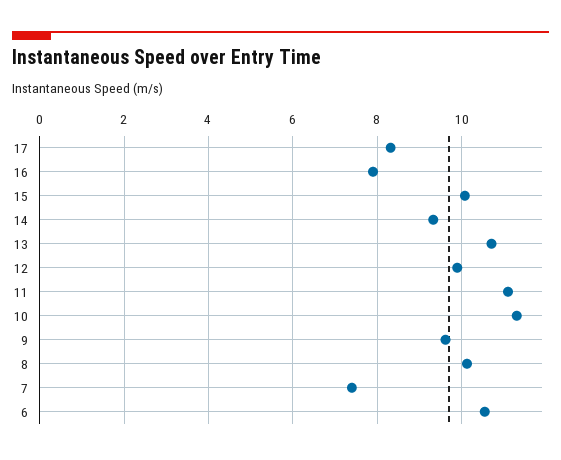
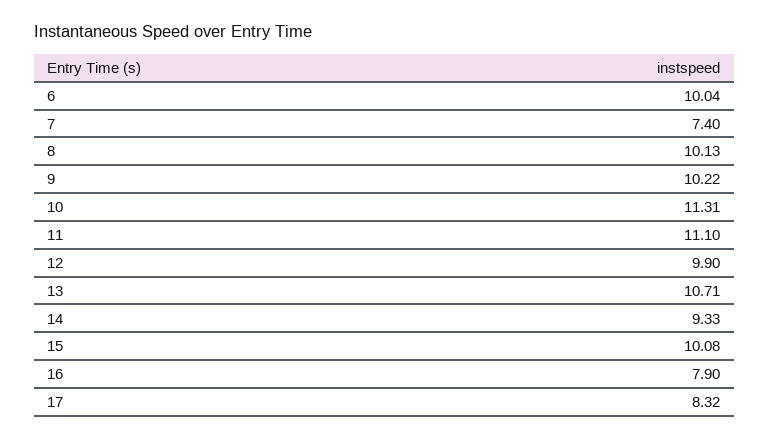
9: 9.6 -> 10.22
6: 10.6 -> 10.04

